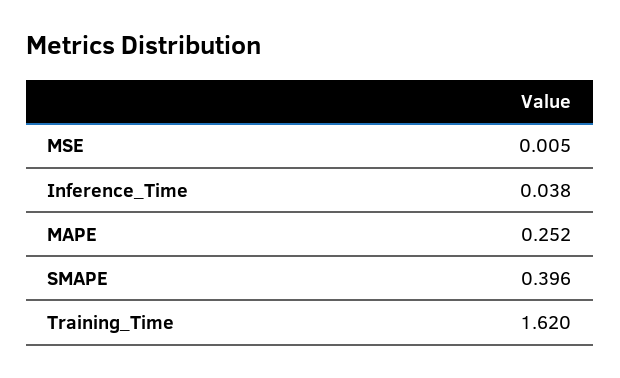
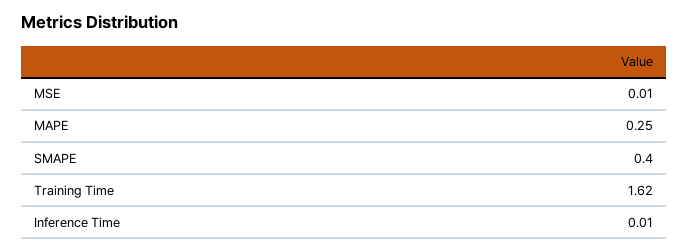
Inference_Time: 0.038 -> 0.01

